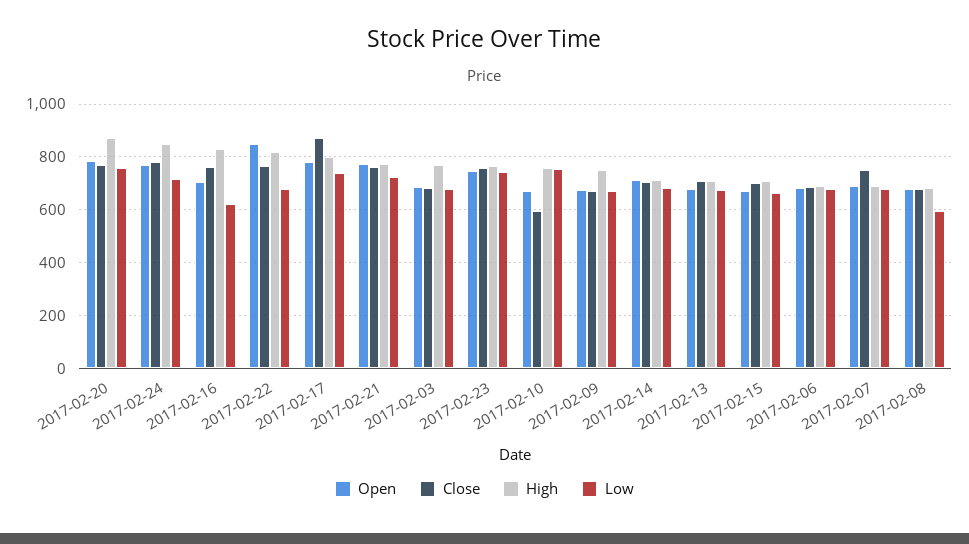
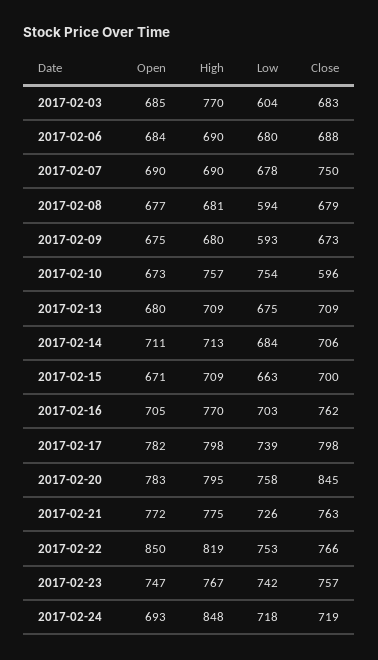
Close, 2017-02-20: 775 -> 845
High, 2017-02-20: 875 -> 795
Open, 2017-02-24: 775 -> 693
Close, 2017-02-24: 775 -> 719
High, 2017-02-16: 825 -> 770
Low, 2017-02-16: 625 -> 703
Low, 2017-02-22: 675 -> 753
Close, 2017-02-17: 875 -> 798
Low, 2017-02-03: 675 -> 604
High, 2017-02-09: 750 -> 680
Low, 2017-02-09: 675 -> 593

